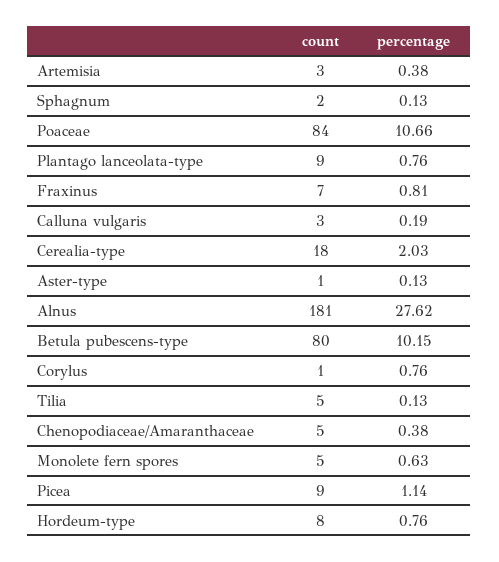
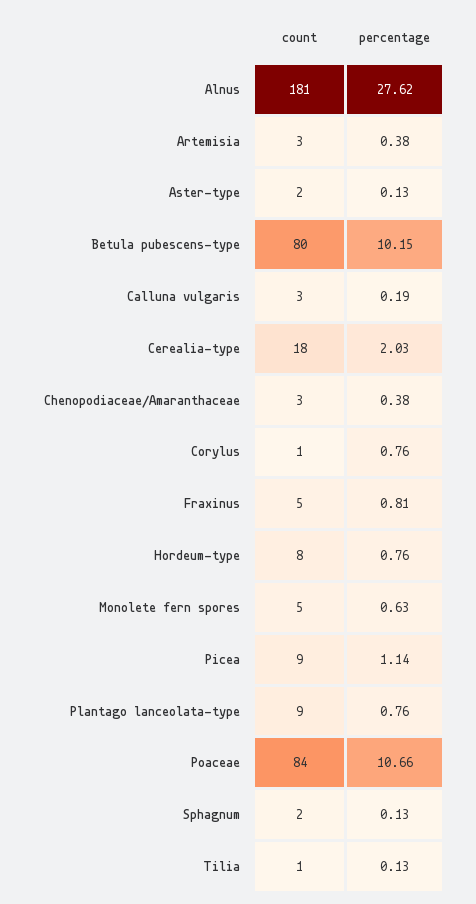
count, Fraxinus: 7 -> 5
count, Aster-type: 1 -> 2
count, Tilia: 5 -> 1
count, Chenopodiaceae/Amaranthaceae: 5 -> 3

